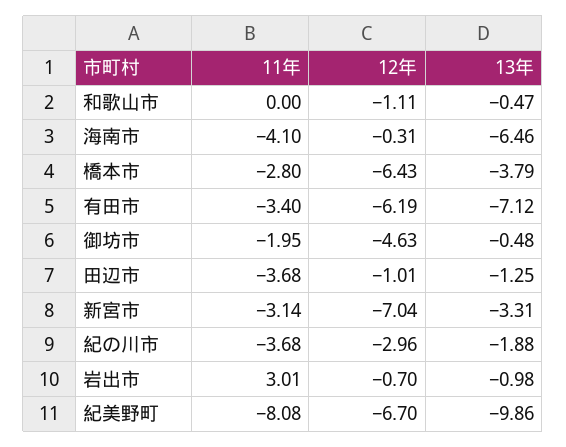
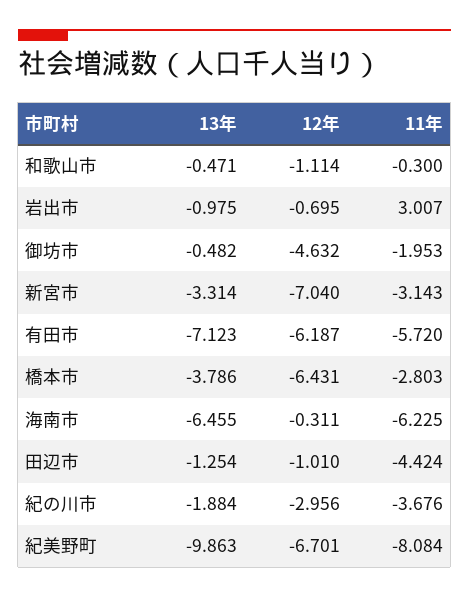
11年, 和歌山市: 0 -> -0.3
11年, 海南市: -4.1 -> -6.225
11年, 有田市: -3.4 -> -5.72
11年, 田辺市: -3.68 -> -4.424

